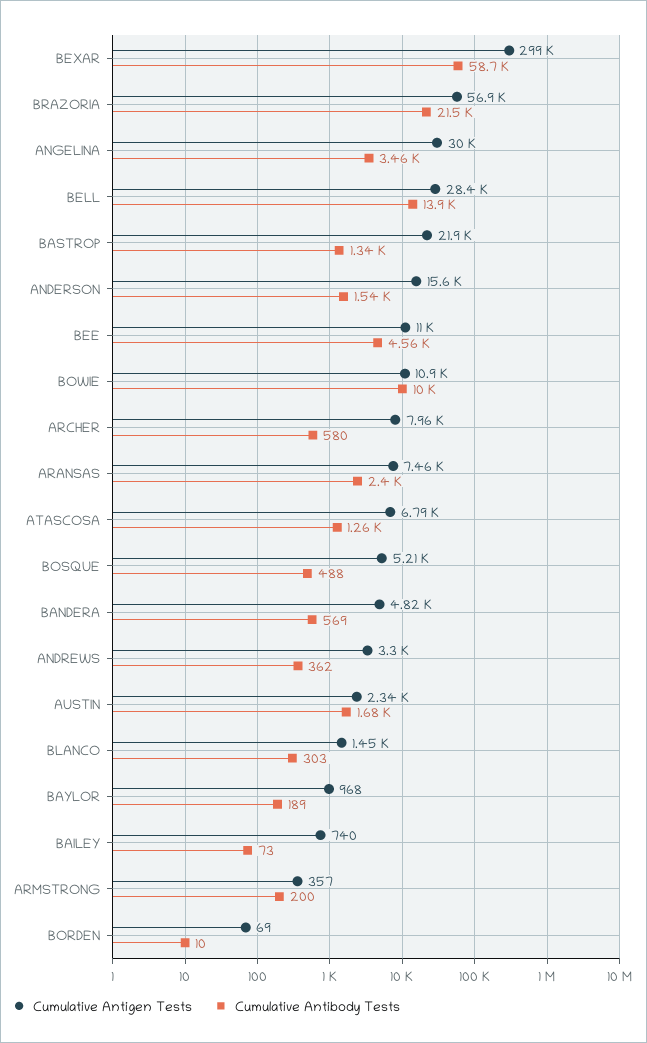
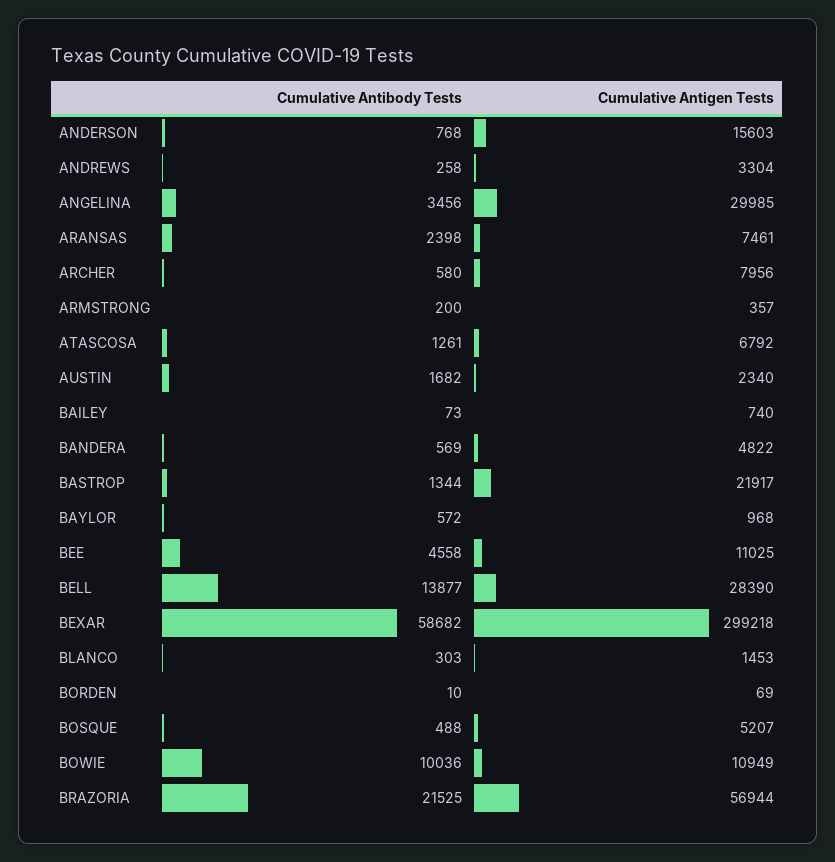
Cumulative Antibody Tests, ANDERSON: 1540 -> 768
Cumulative Antibody Tests, ANDREWS: 362 -> 258
Cumulative Antibody Tests, BAYLOR: 189 -> 572

